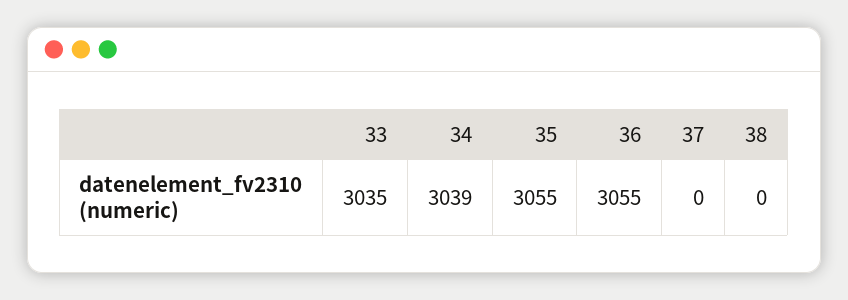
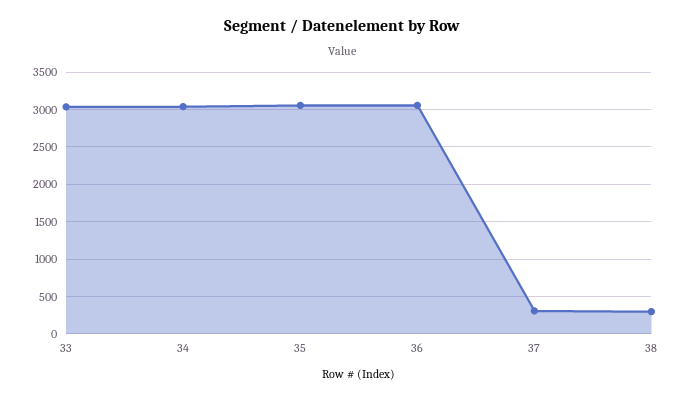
37: 0 -> 300
38: 0 -> 300

